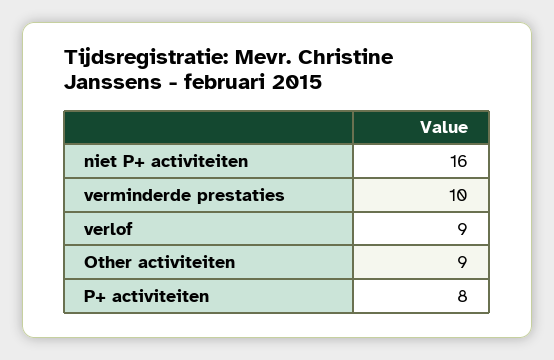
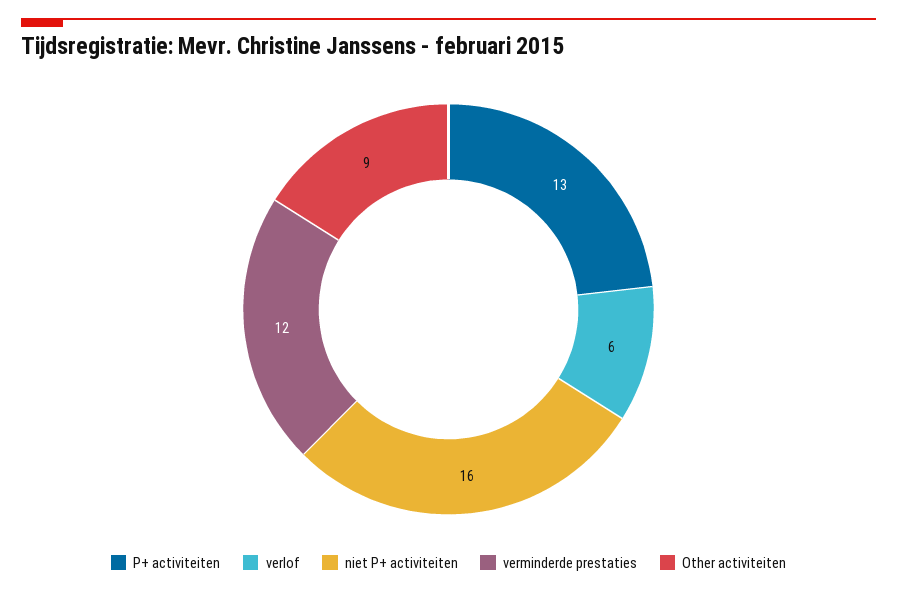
verminderde prestaties: 10 -> 12
verlof: 9 -> 6
P+ activiteiten: 8 -> 13

